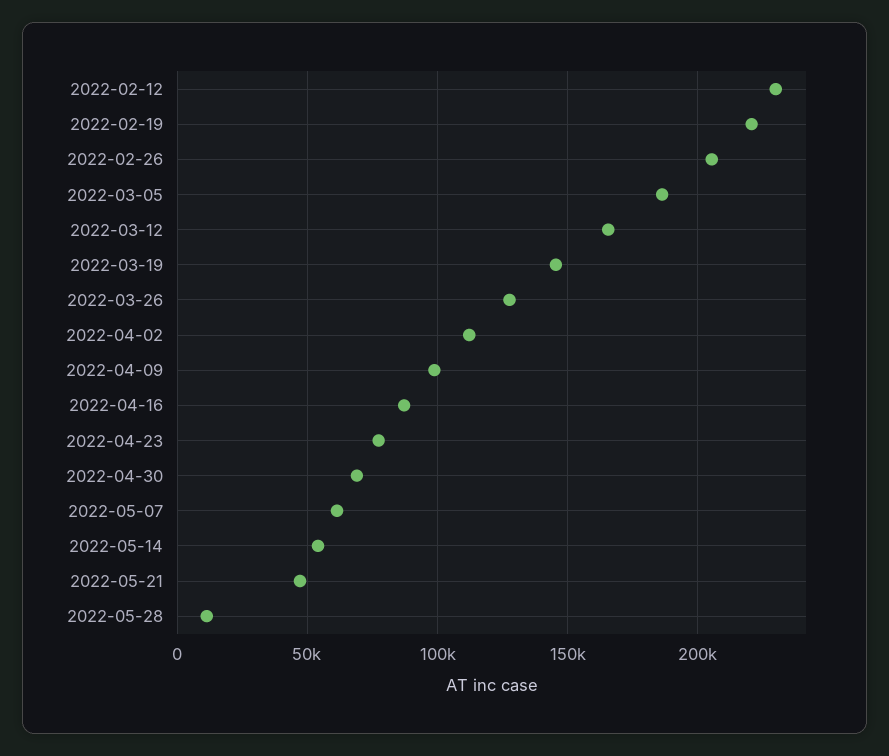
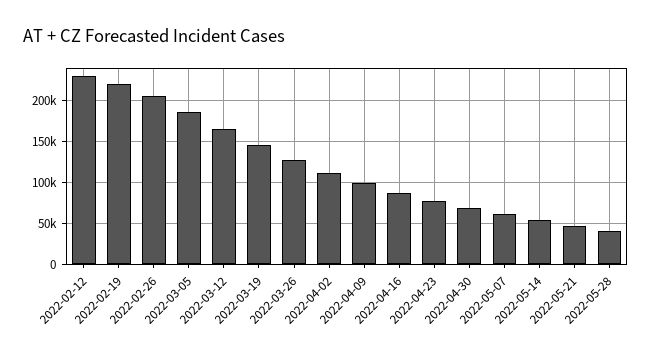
2022-05-28: 10000 -> 40000

